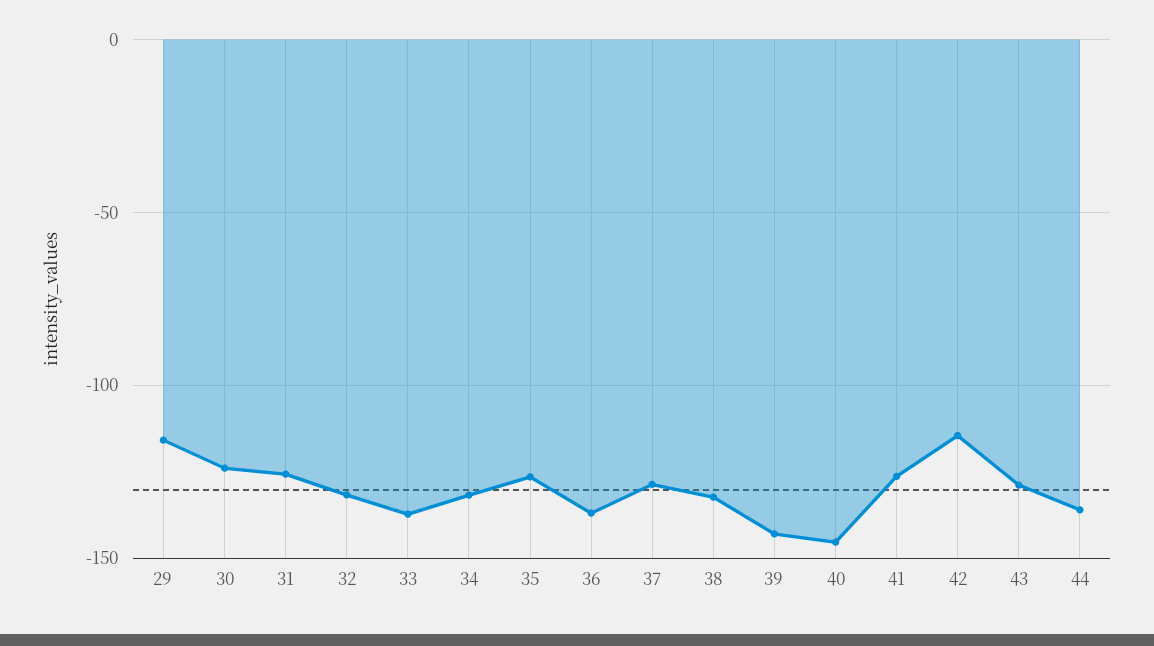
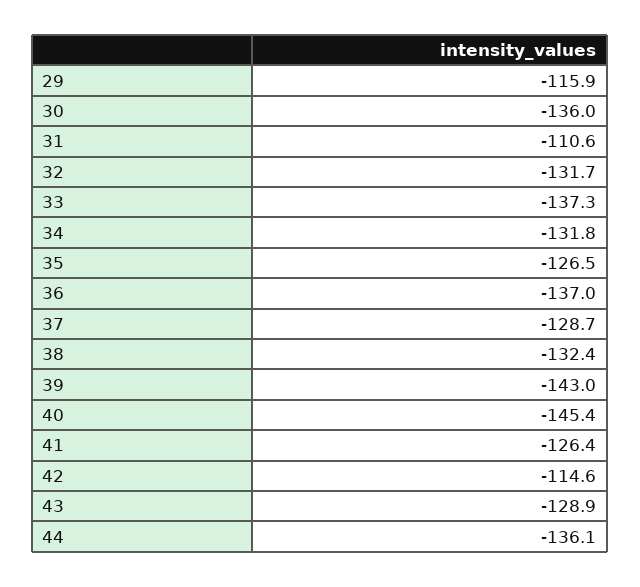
30: -125 -> -136
31: -125 -> -110.6

